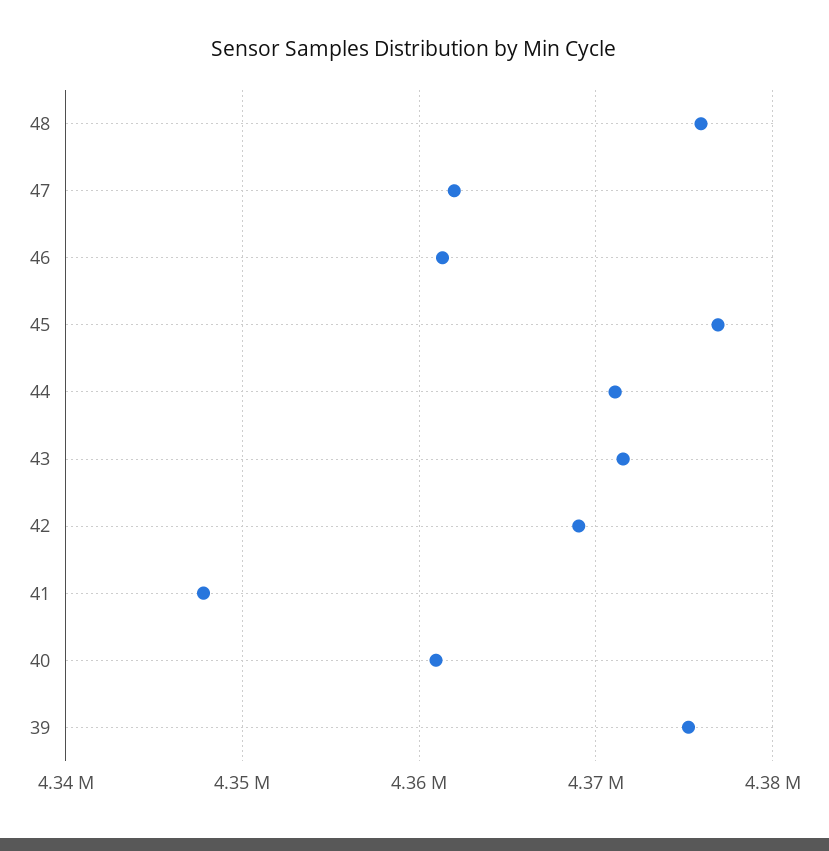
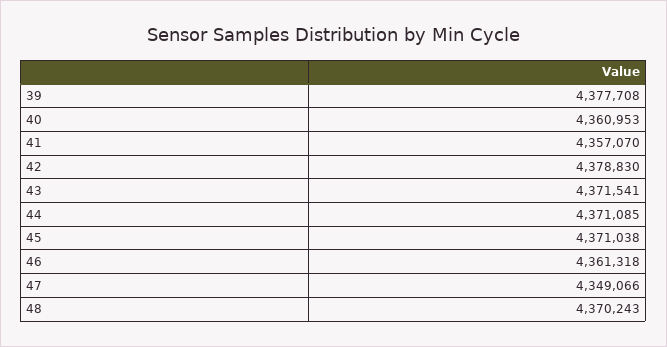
48: 4376000 -> 4370243
47: 4362000 -> 4349066
45: 4377000 -> 4371038
42: 4369000 -> 4378830
41: 4348000 -> 4357070
39: 4375000 -> 4377708

